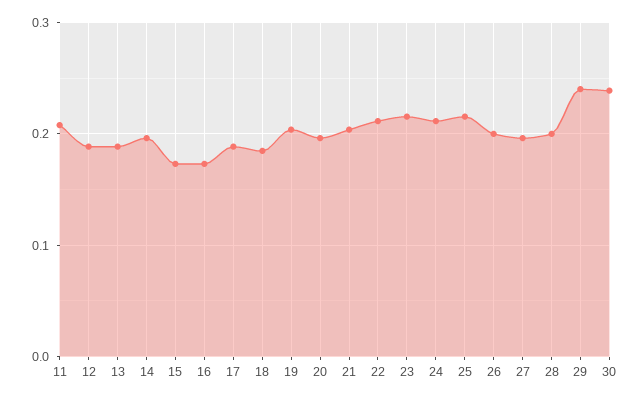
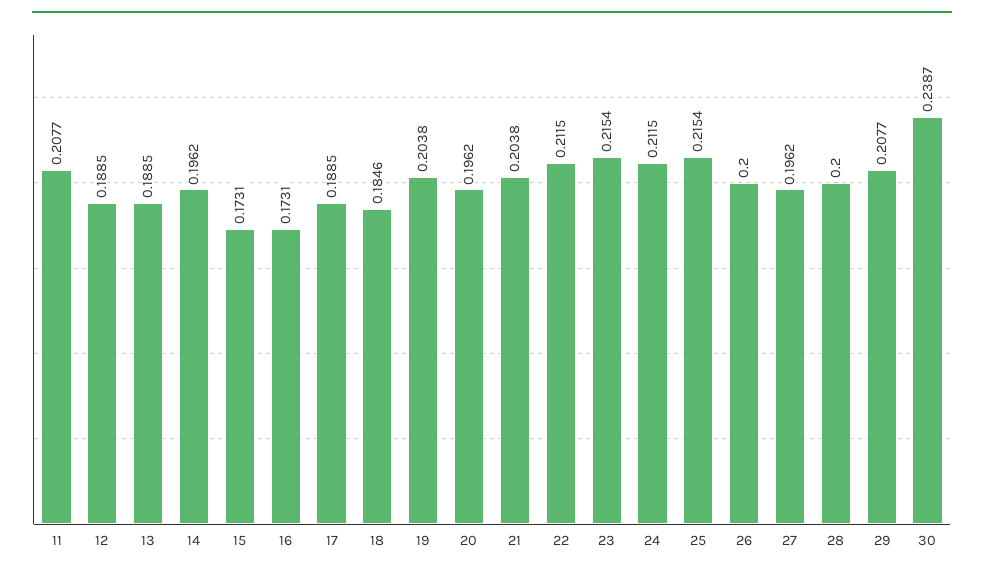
29: 0.24 -> 0.2077

